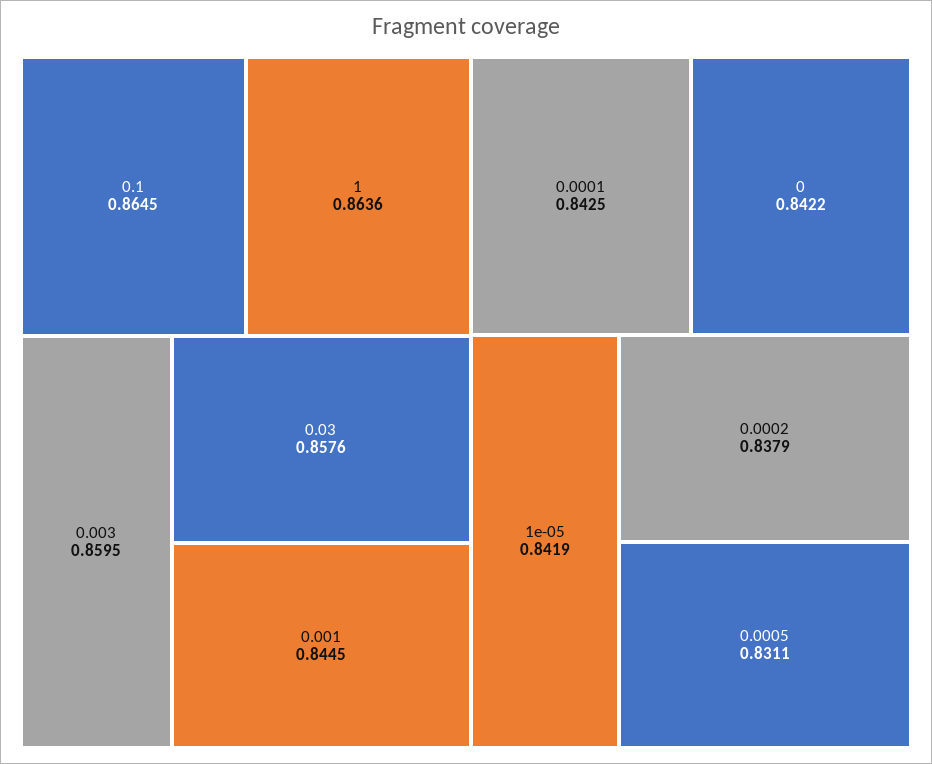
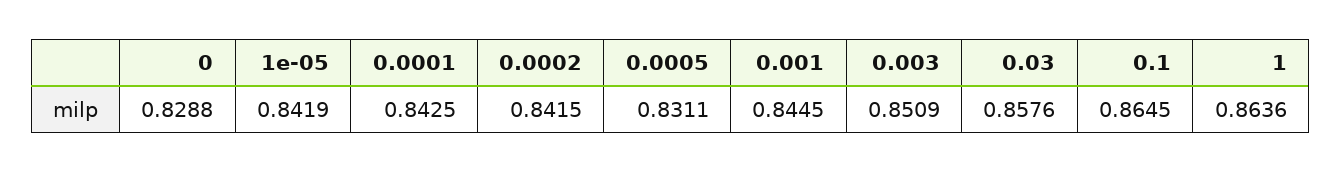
0.003: 0.8595 -> 0.8509
0: 0.8422 -> 0.8288
0.0002: 0.8379 -> 0.8415

